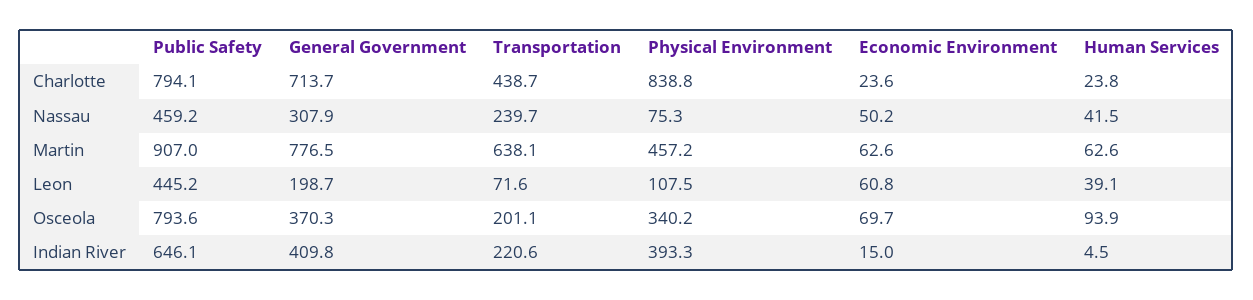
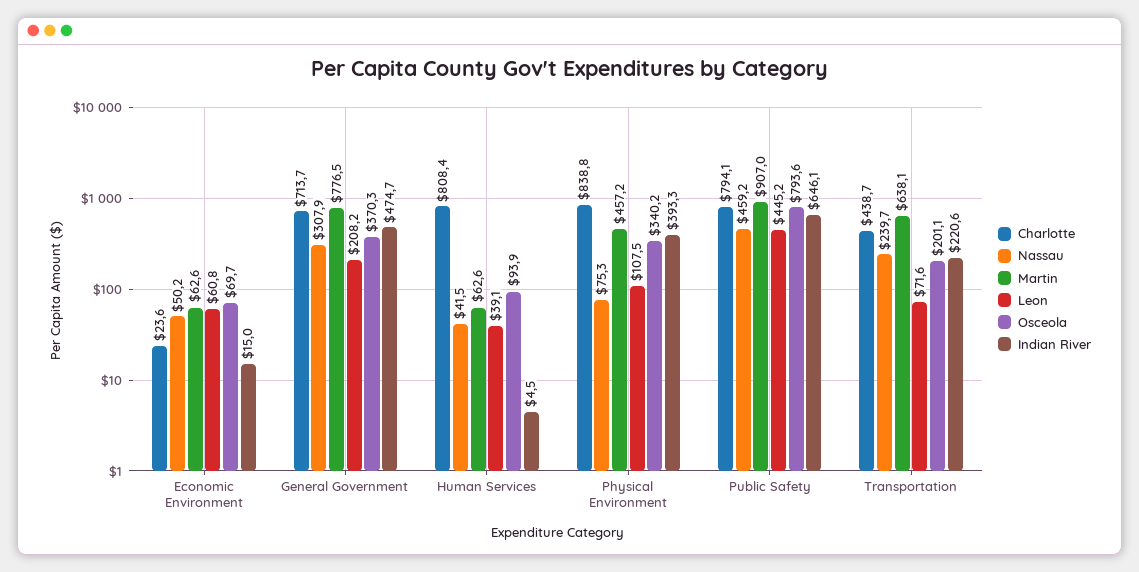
Charlotte, Human Services: 23.8 -> 808.4
Leon, General Government: 198.7 -> 208.2
Indian River, General Government: 409.8 -> 474.7

